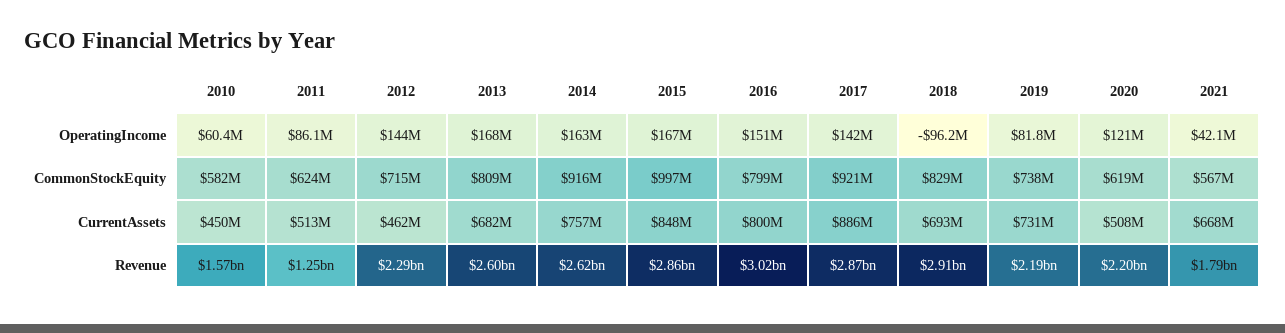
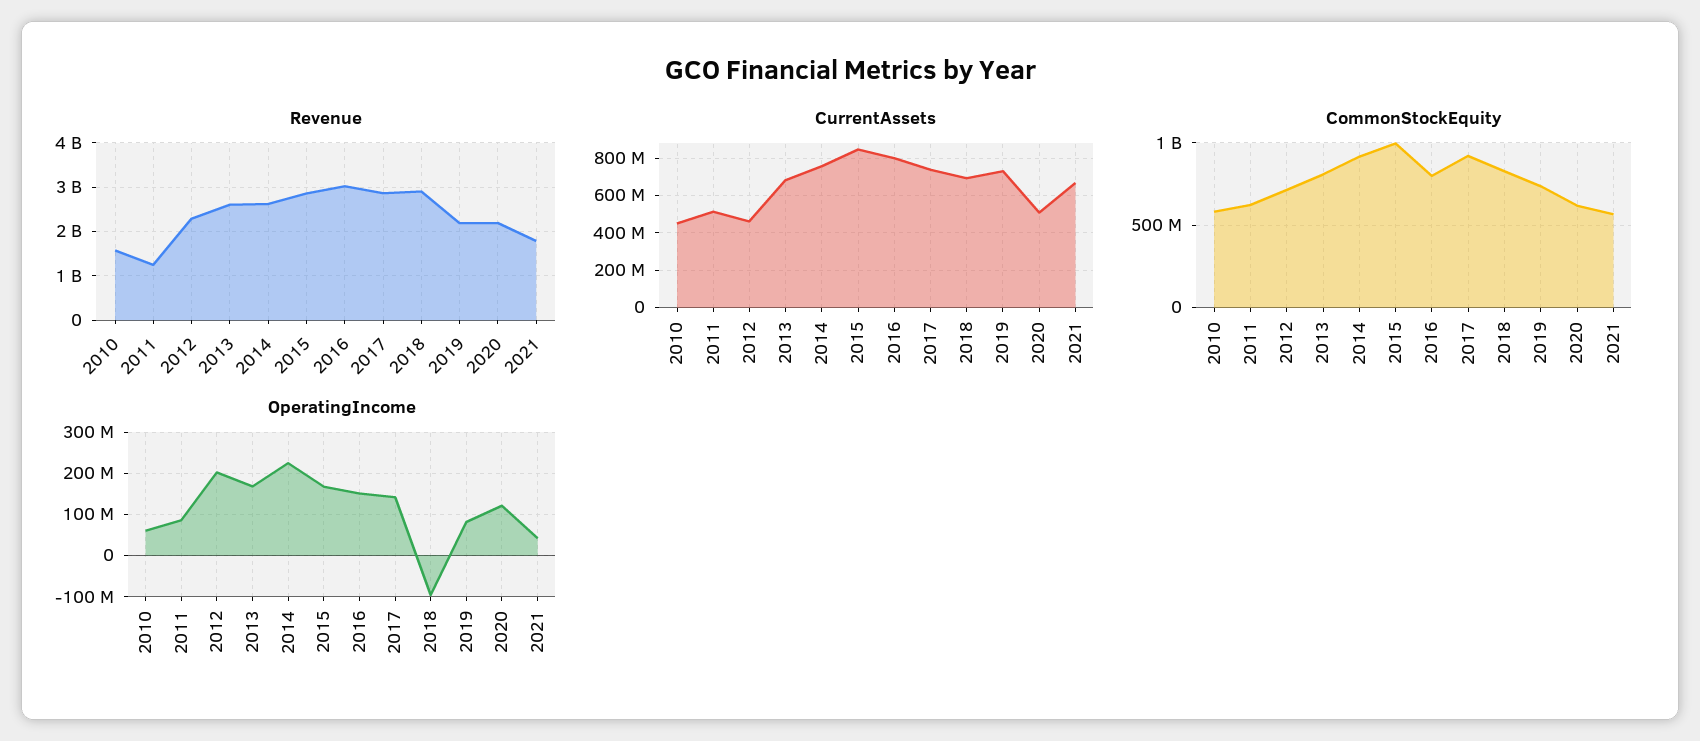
OperatingIncome, 2012: 144000000 -> 200000000
OperatingIncome, 2014: 163000000 -> 220000000
CurrentAssets, 2017: 886000000 -> 750000000

